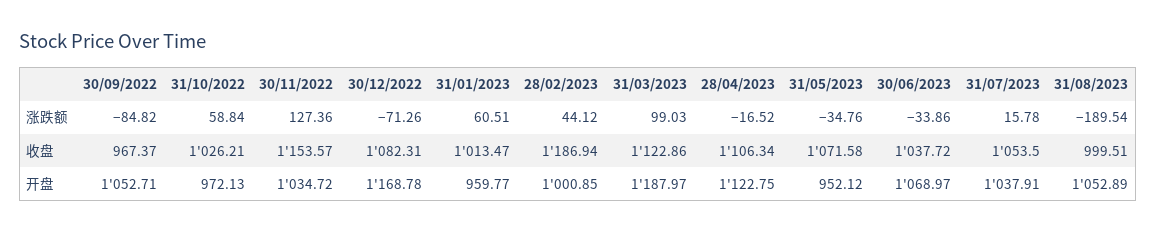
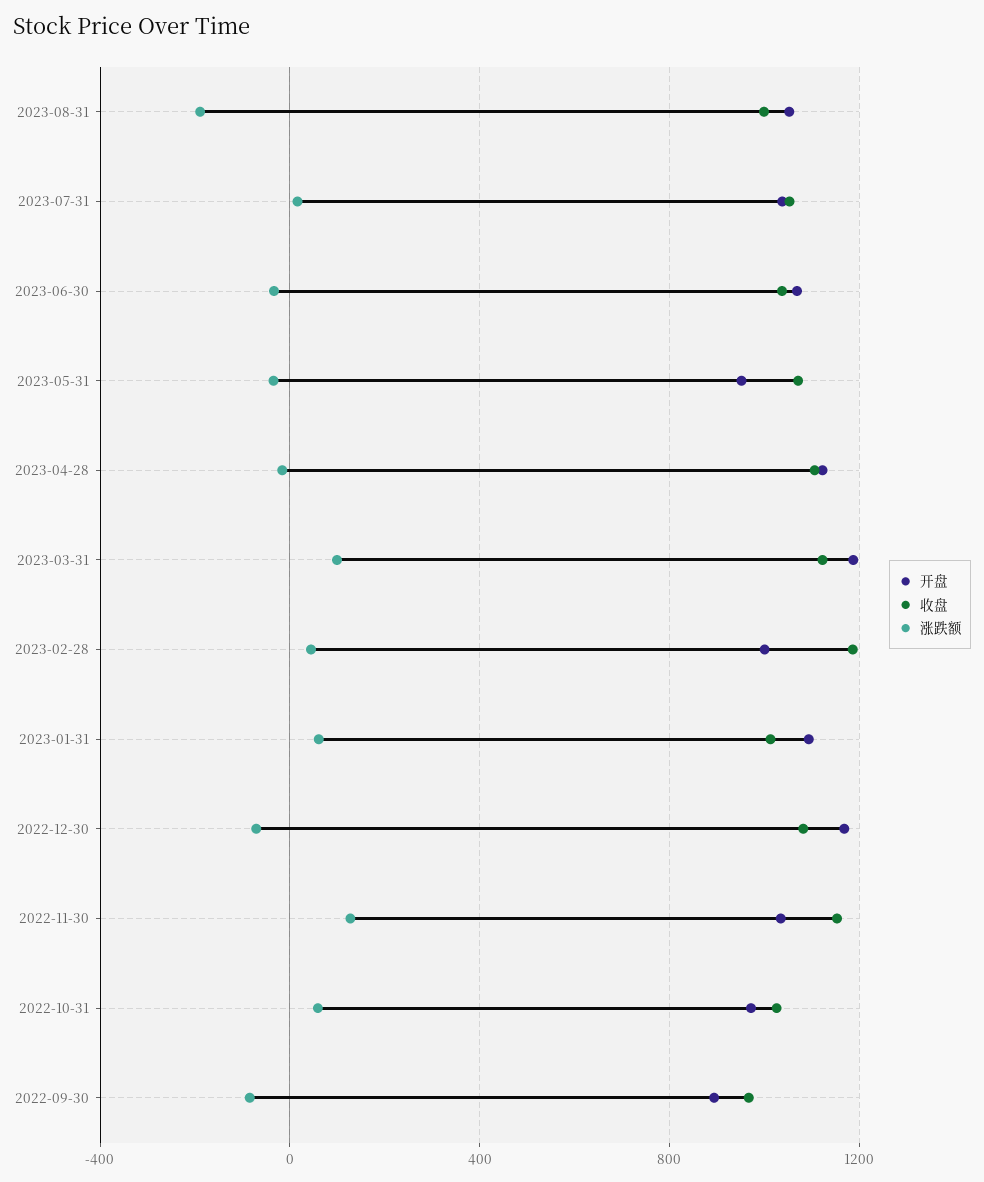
开盘, 30/09/2022: 1052.71 -> 900
开盘, 31/01/2023: 959.77 -> 1100

